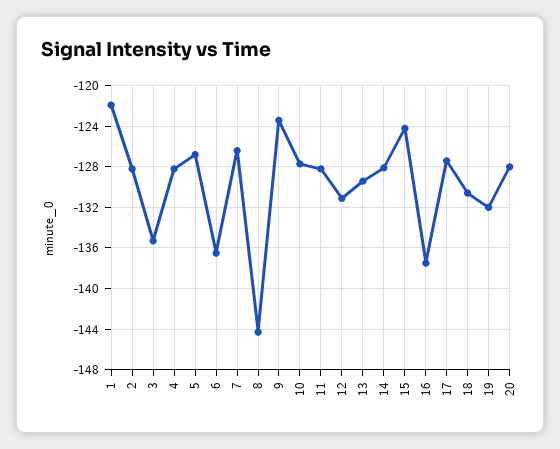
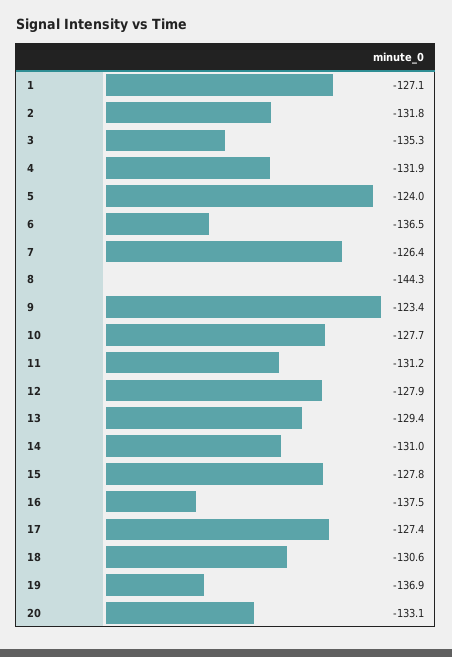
1: -122 -> -127.1
2: -128 -> -131.8
4: -128 -> -131.9
5: -127 -> -124
11: -128 -> -131.2
12: -131 -> -127.9
14: -128 -> -131
15: -124 -> -127.8
19: -132 -> -136.9
20: -128 -> -133.1

